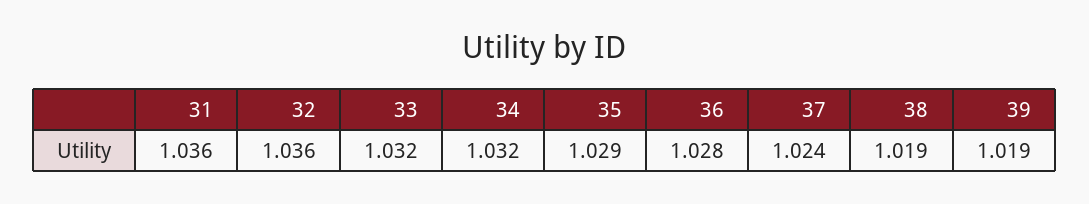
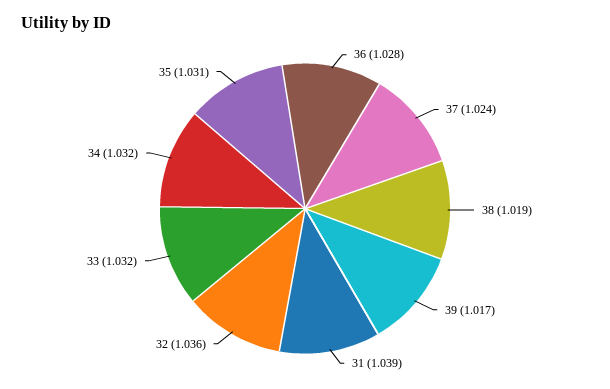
31: 1.036 -> 1.039
35: 1.029 -> 1.031
39: 1.019 -> 1.017

